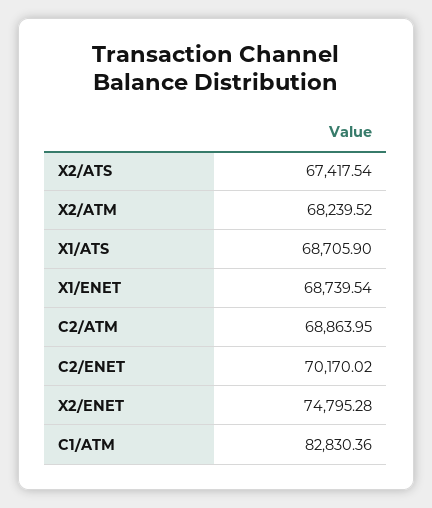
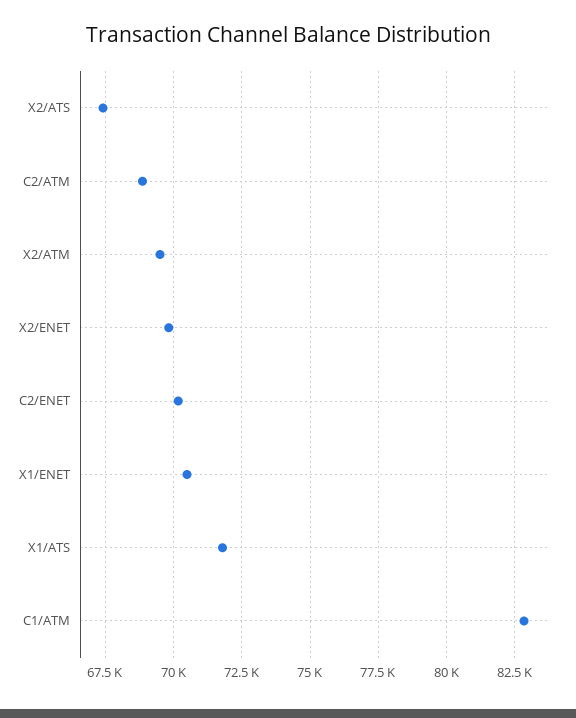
X2/ATM: 68239.52 -> 69500
X1/ATS: 68705.9 -> 71750
X1/ENET: 68739.54 -> 70500
X2/ENET: 74795.28 -> 69750

